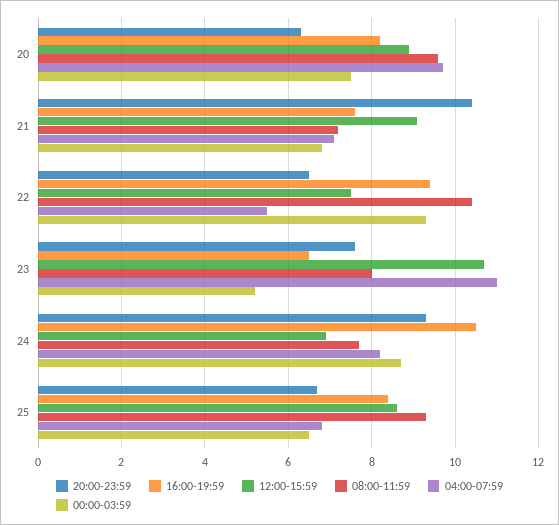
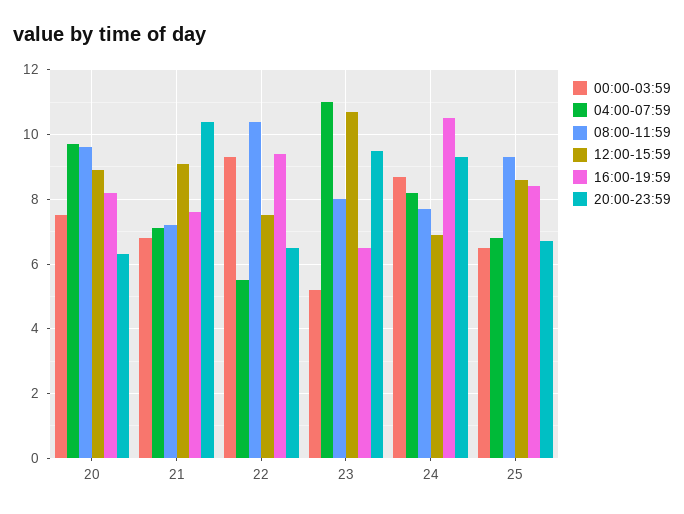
20:00-23:59, 23: 7.5 -> 9.5

